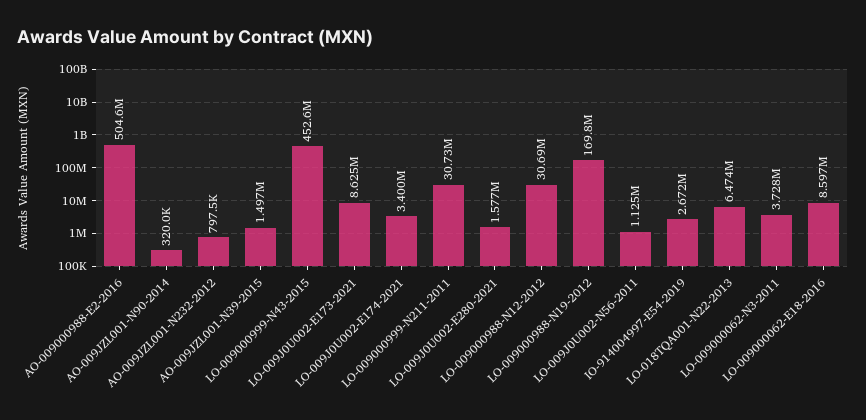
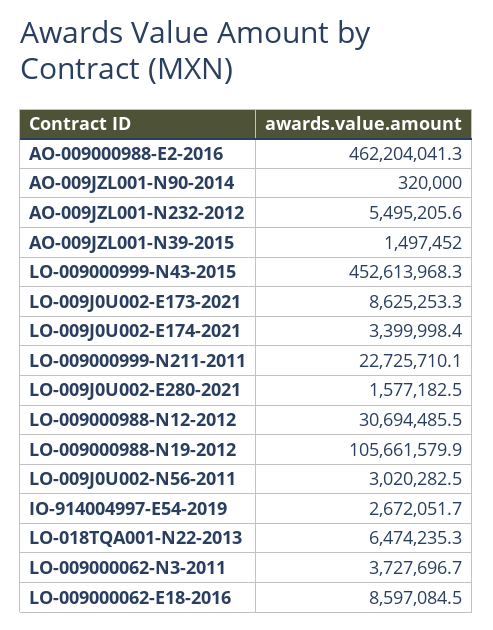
AO-009000988-E2-2016: 504600000 -> 462204041.3
AO-009JZL001-N232-2012: 797500 -> 5495205.6
LO-009000999-N211-2011: 30730000 -> 22725710.1
LO-009000988-N19-2012: 169800000 -> 105661579.9
LO-009J0U002-N56-2011: 1125000 -> 3020282.5

